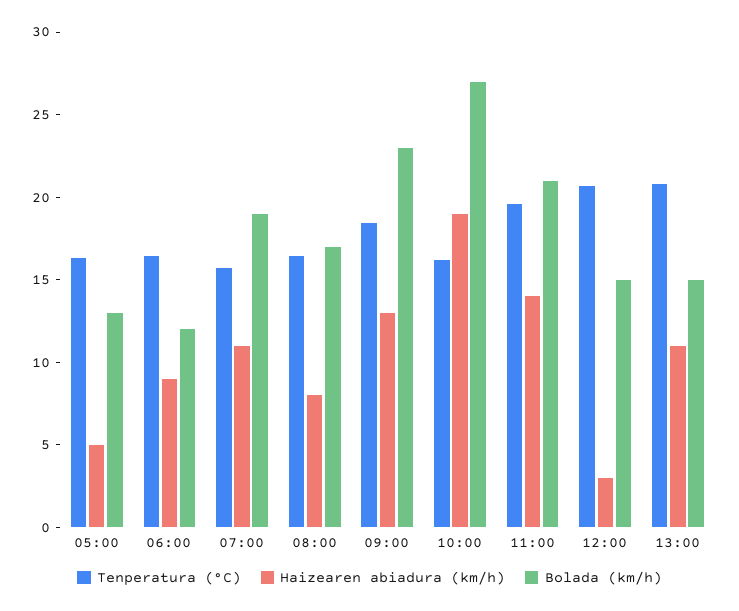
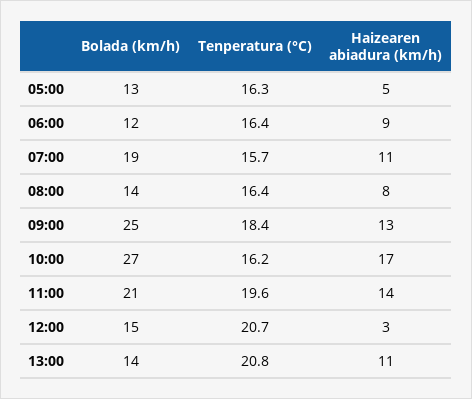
Bolada (km/h), 08:00: 17 -> 14
Bolada (km/h), 09:00: 23 -> 25
Haizearen abiadura (km/h), 10:00: 19 -> 17
Bolada (km/h), 13:00: 15 -> 14

